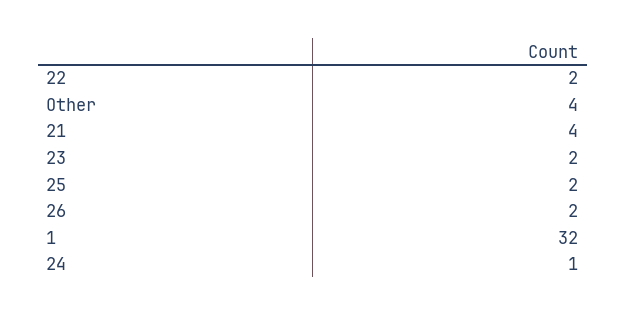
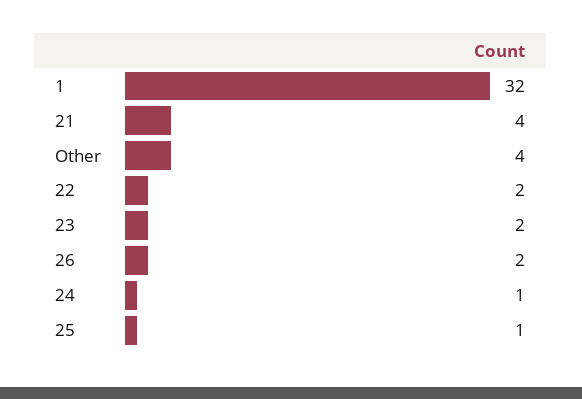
25: 2 -> 1

